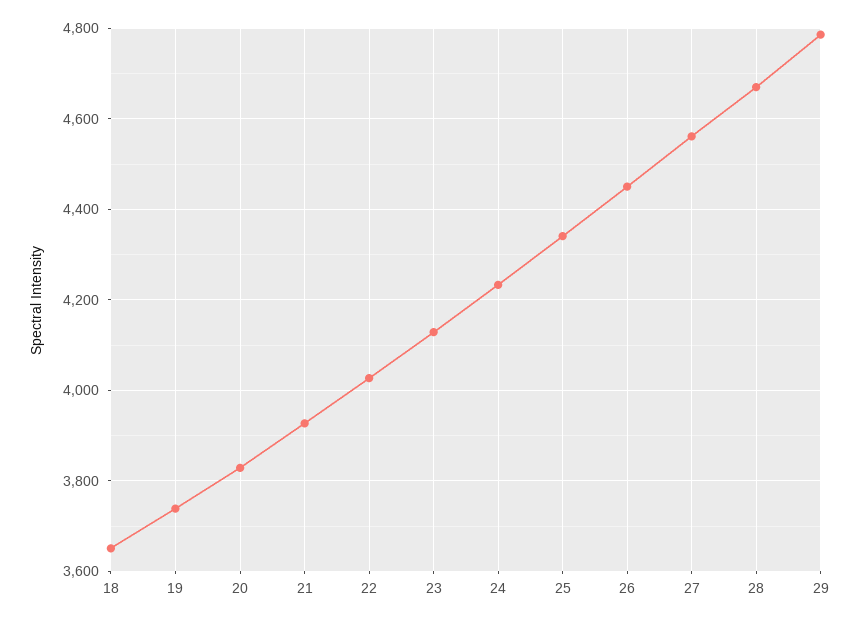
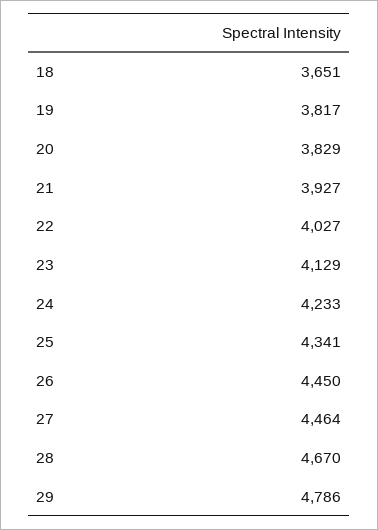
19: 3740 -> 3817
27: 4560 -> 4464

